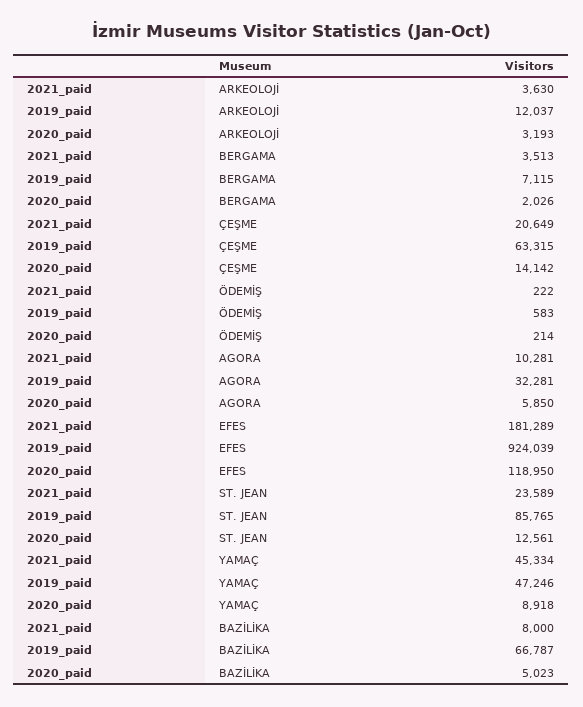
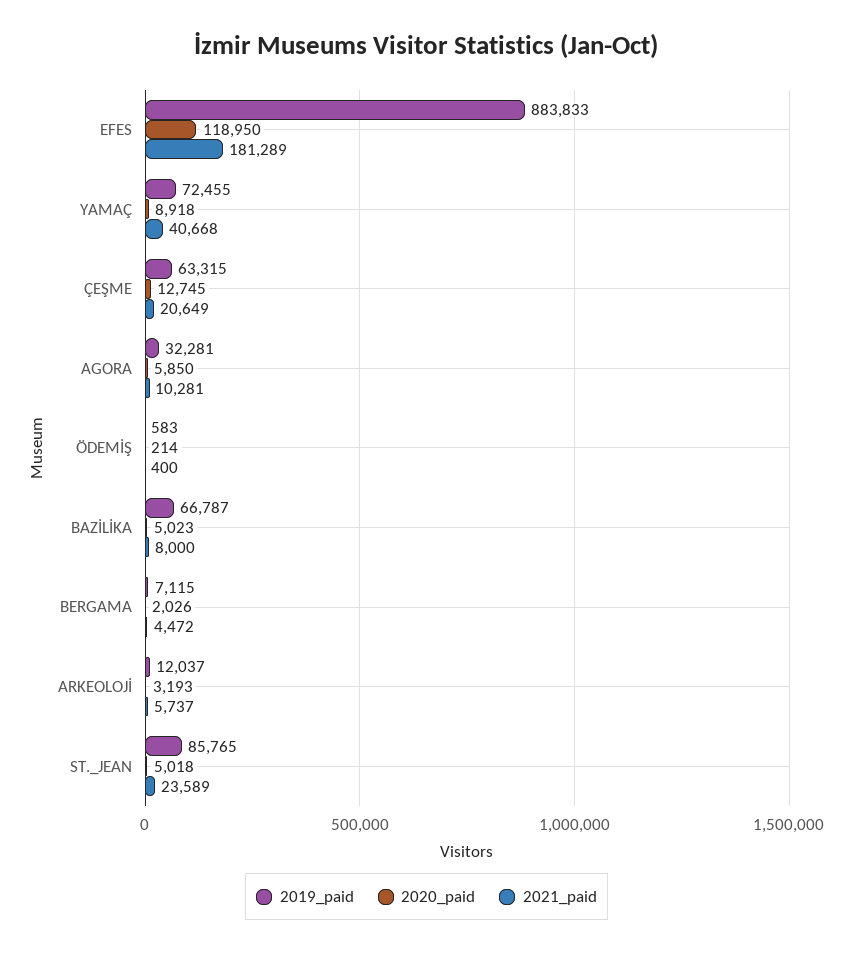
2021_paid, ARKEOLOJİ: 3630 -> 5737
2021_paid, BERGAMA: 3513 -> 4472
2020_paid, ÇEŞME: 14142 -> 12745
2021_paid, ÖDEMİŞ: 222 -> 400
2019_paid, EFES: 924039 -> 883833
2020_paid, ST. JEAN: 12561 -> 5018
2021_paid, YAMAÇ: 45334 -> 40668
2019_paid, YAMAÇ: 47246 -> 72455

